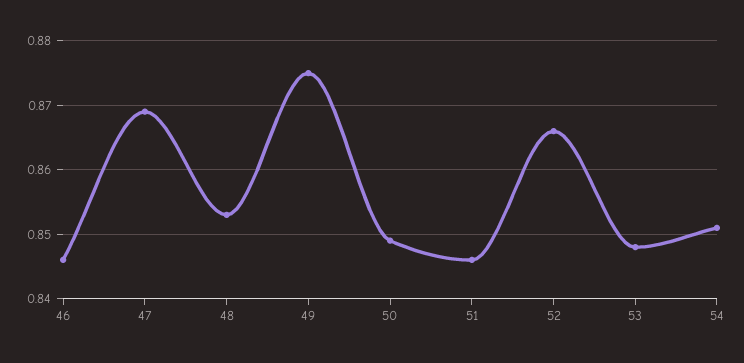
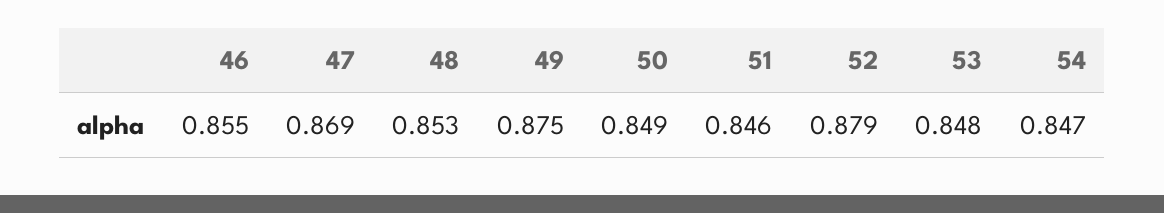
46: 0.846 -> 0.855
52: 0.866 -> 0.879
54: 0.851 -> 0.847

